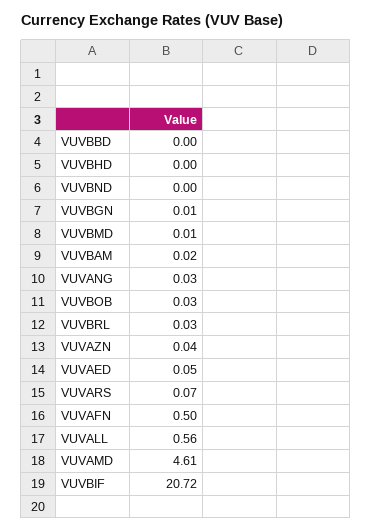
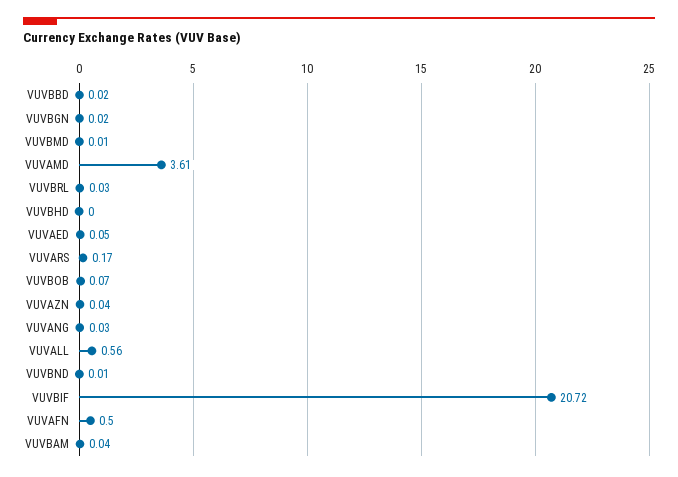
VUVBBD: 0 -> 0.02
VUVBND: 0 -> 0.01
VUVBGN: 0.01 -> 0.02
VUVBAM: 0.02 -> 0.04
VUVBOB: 0.03 -> 0.07
VUVARS: 0.07 -> 0.17
VUVAMD: 4.61 -> 3.61

